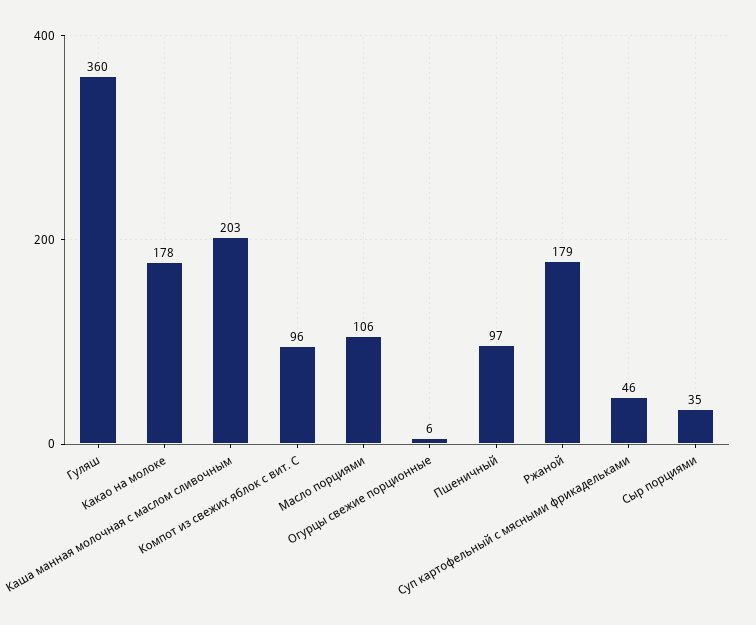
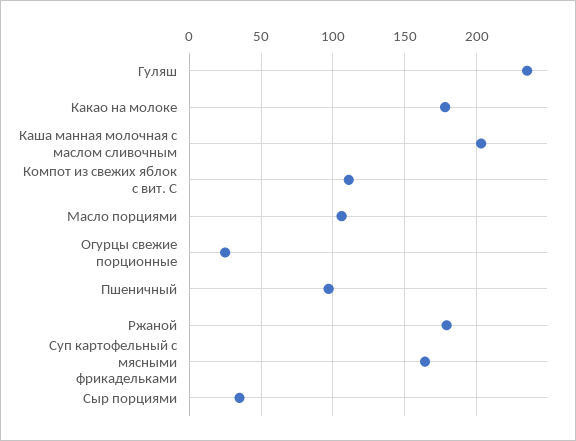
Гуляш: 360 -> 235
Компот из свежих яблок с вит. С: 96 -> 110
Огурцы свежие порционные: 6 -> 25
Суп картофельный с мясными фрикадельками: 46 -> 165

